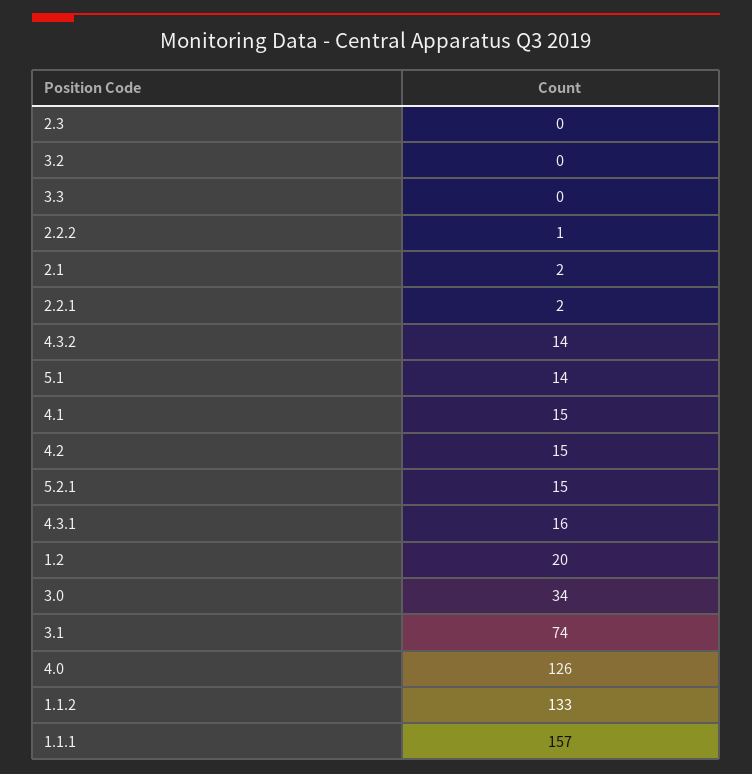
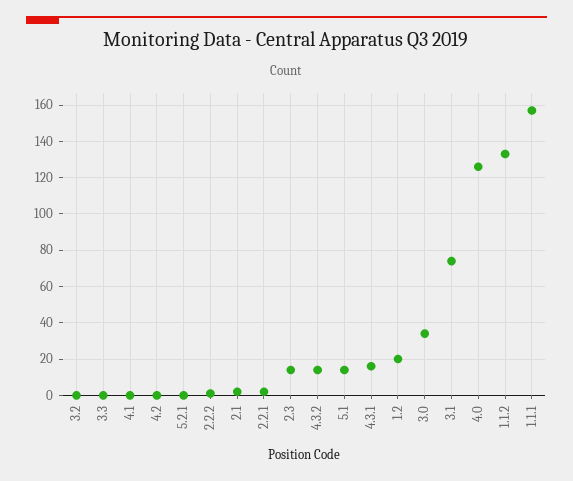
2.3: 0 -> 15
4.1: 15 -> 0
4.2: 15 -> 0
5.2.1: 15 -> 0

